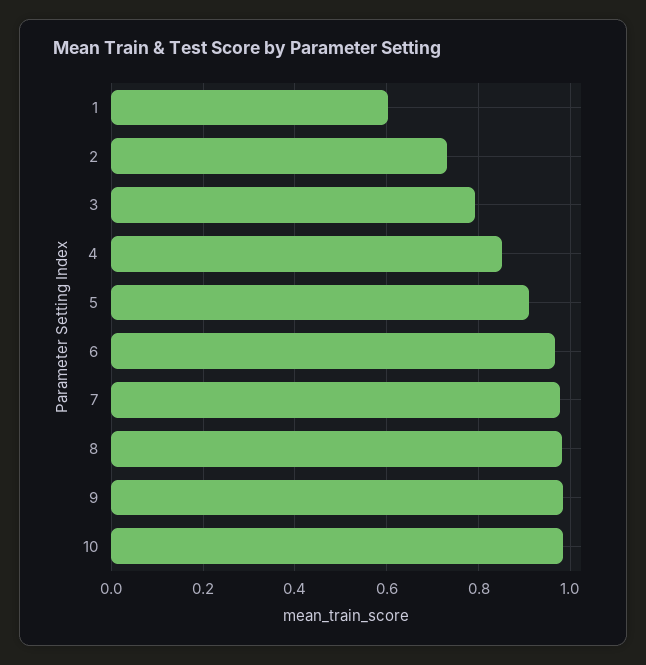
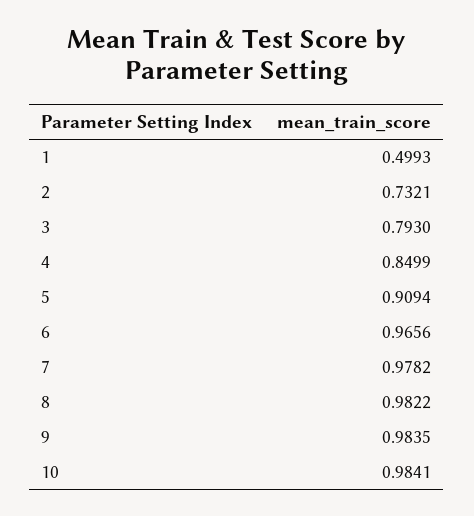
1: 0.6 -> 0.4993

